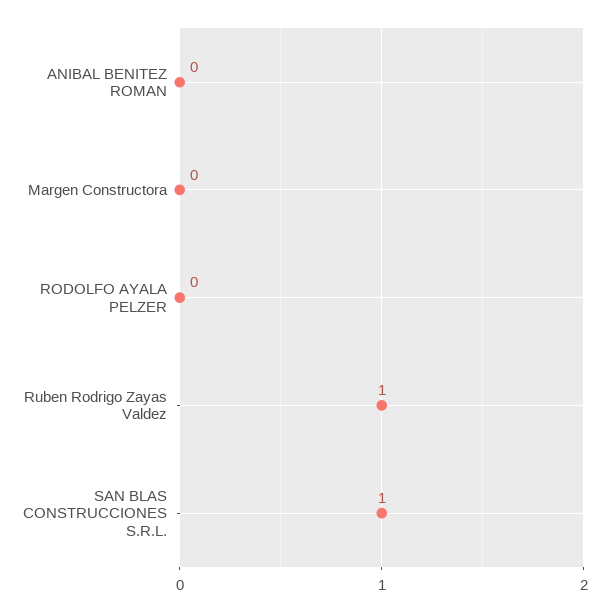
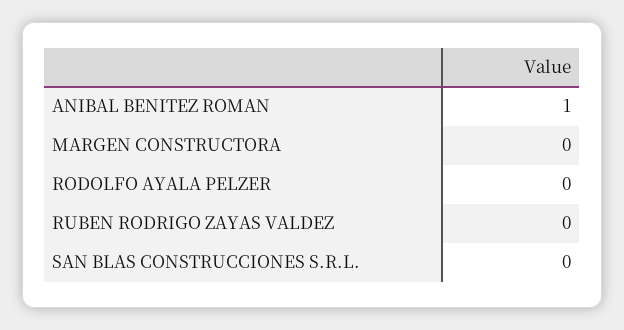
ANIBAL BENITEZ ROMAN: 0 -> 1
Ruben Rodrigo Zayas Valdez: 1 -> 0
SAN BLAS CONSTRUCCIONES S.R.L.: 1 -> 0

